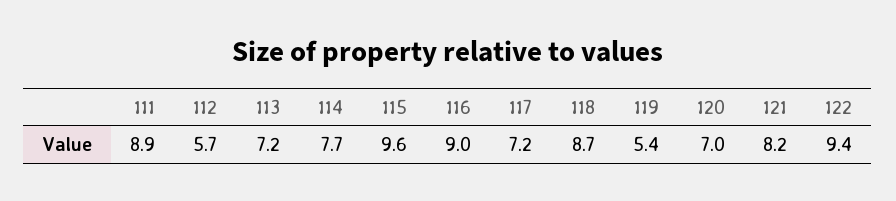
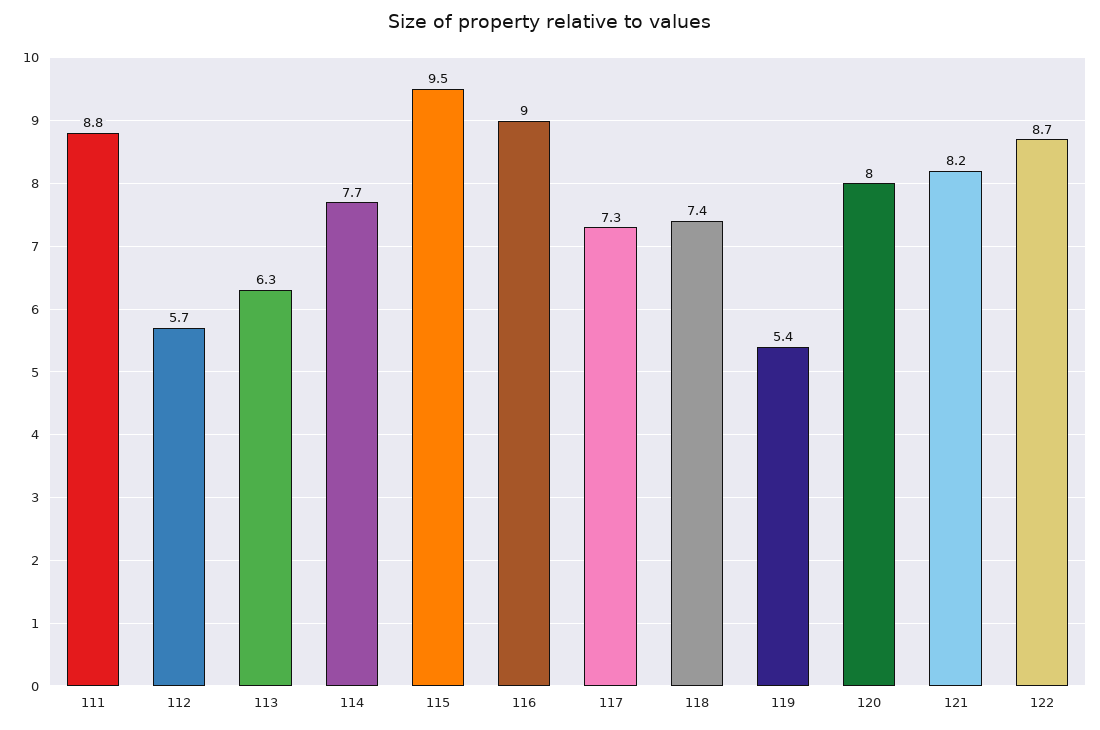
111: 8.9 -> 8.8
113: 7.2 -> 6.3
115: 9.6 -> 9.5
117: 7.2 -> 7.3
118: 8.7 -> 7.4
120: 7 -> 8
122: 9.4 -> 8.7

